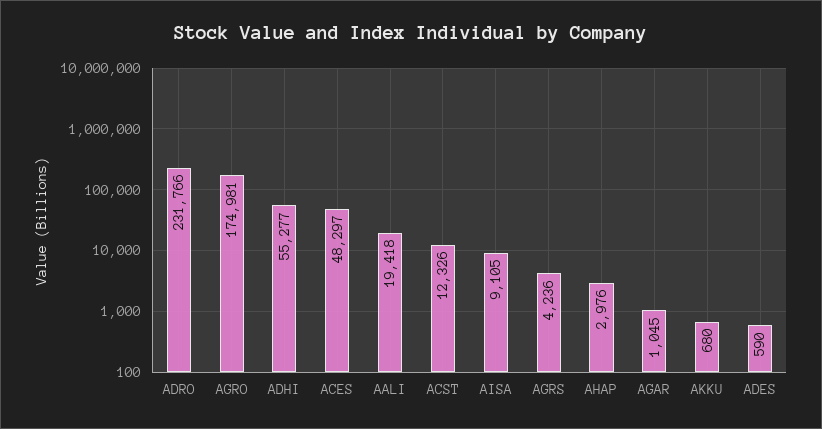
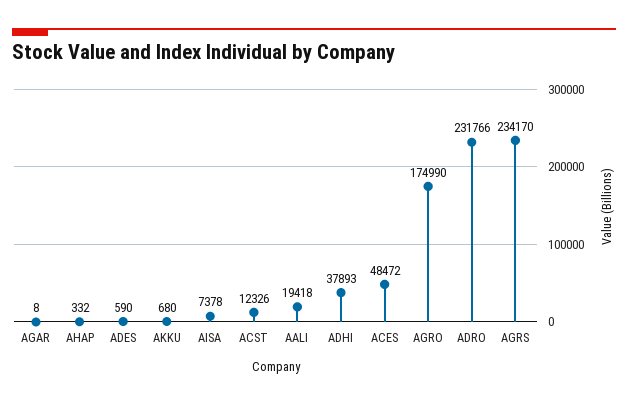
AGRO: 174981 -> 174990
ADHI: 55277 -> 37893
ACES: 48297 -> 48472
AISA: 9105 -> 7378
AGRS: 4236 -> 234170
AHAP: 2976 -> 332
AGAR: 1045 -> 8

